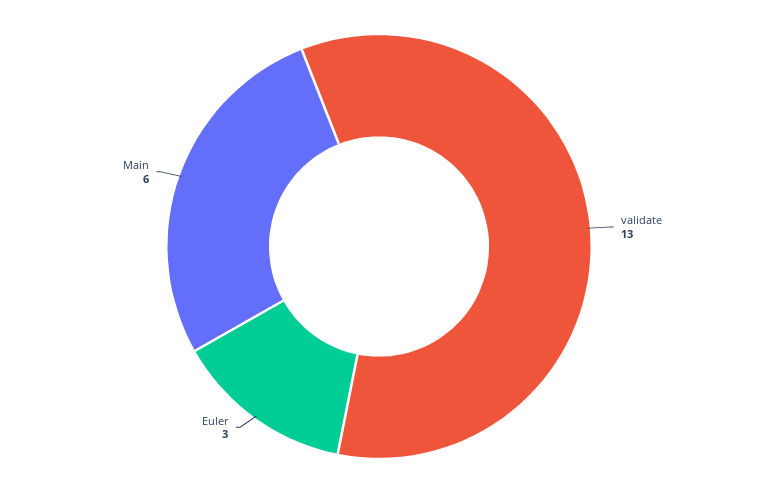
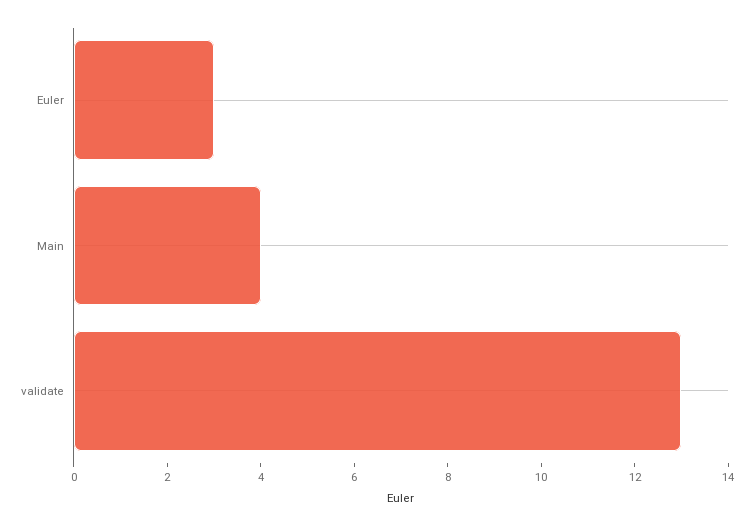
Main: 6 -> 4

